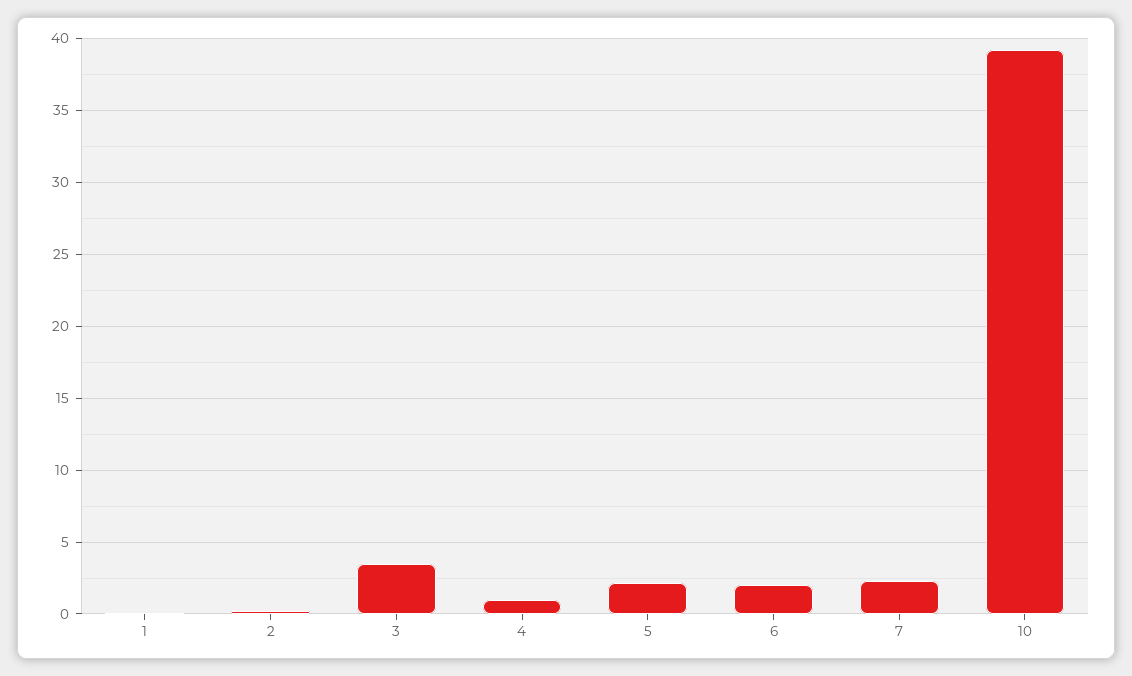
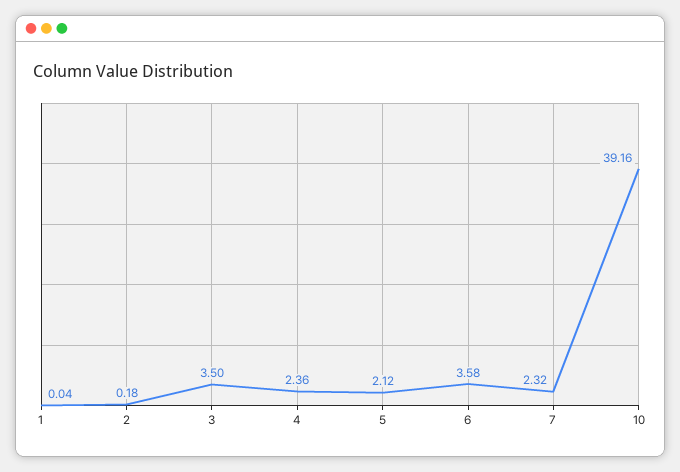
4: 1 -> 2.36
6: 2 -> 3.58

